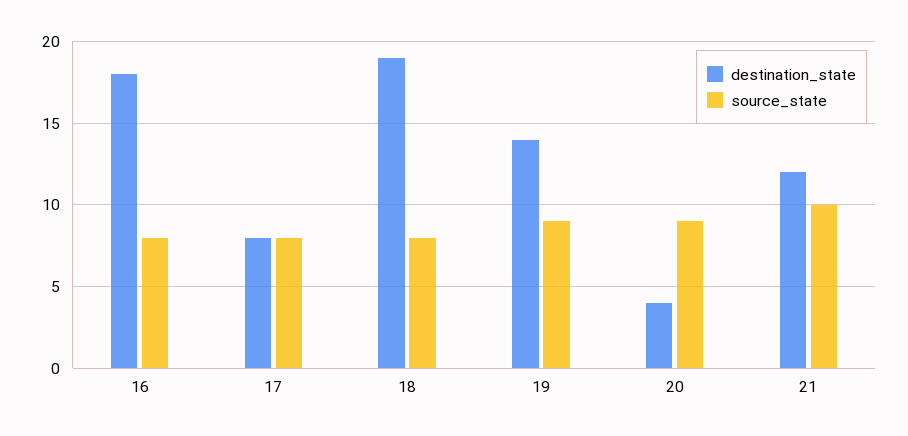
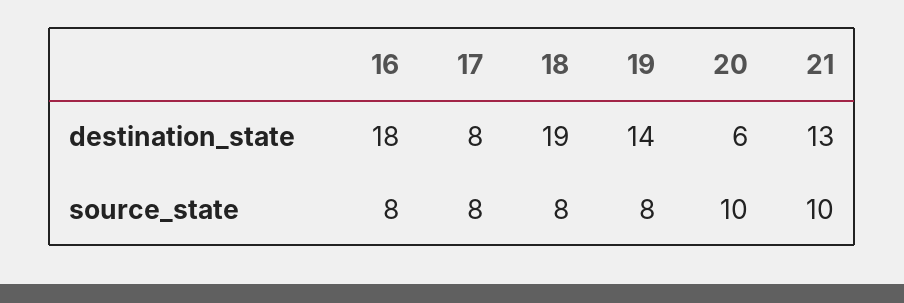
source_state, 19: 9 -> 8
destination_state, 20: 4 -> 6
source_state, 20: 9 -> 10
destination_state, 21: 12 -> 13

